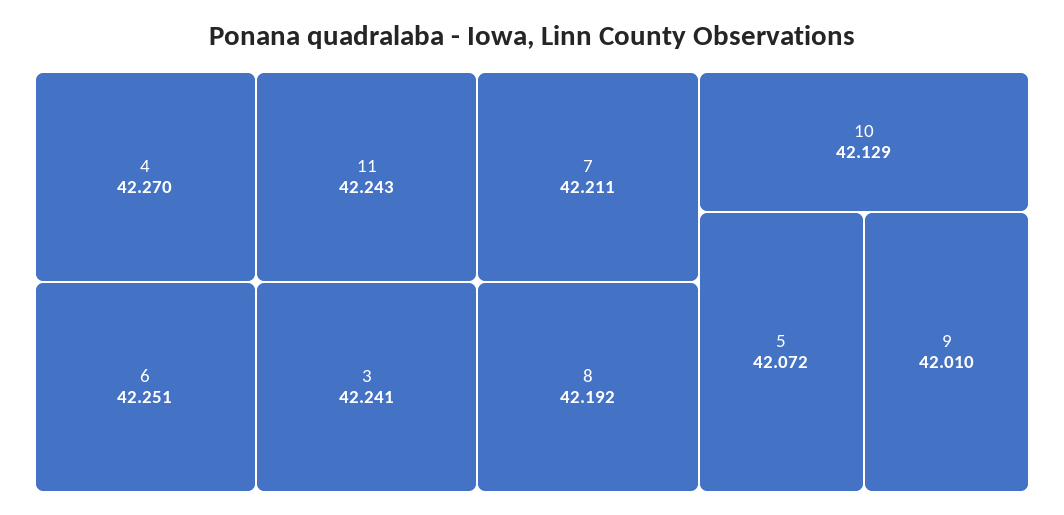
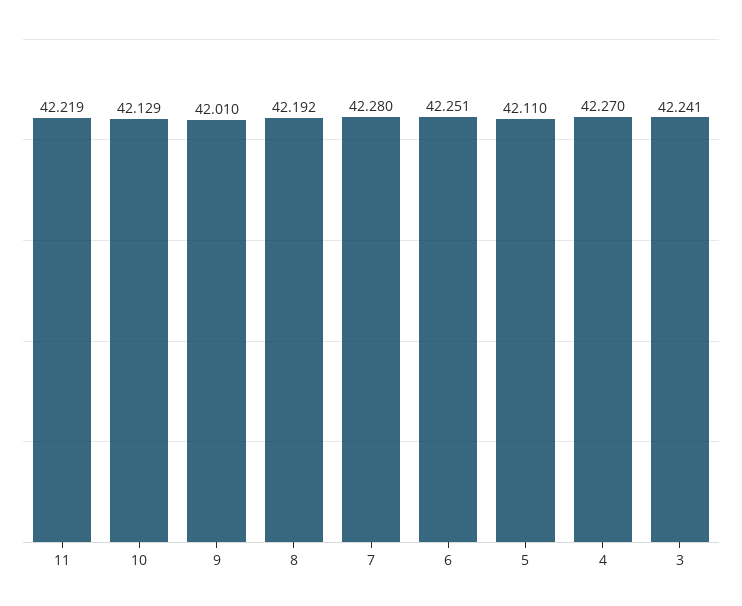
11: 42.243 -> 42.219
7: 42.211 -> 42.28
5: 42.072 -> 42.11

